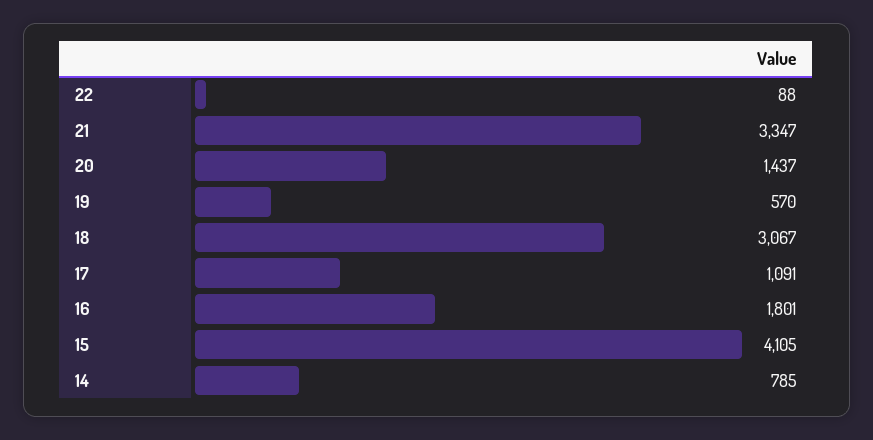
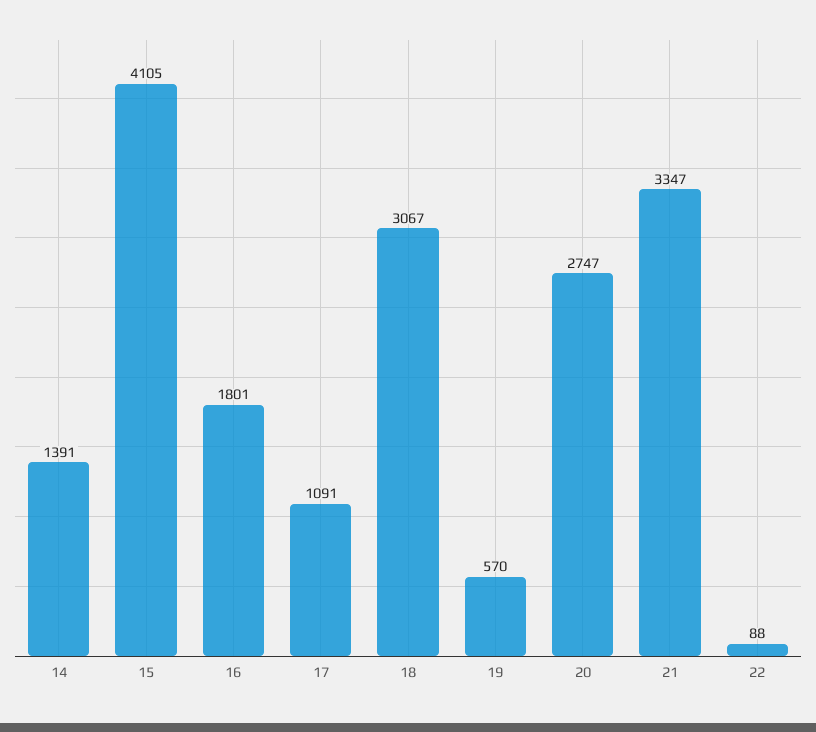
20: 1437 -> 2747
14: 785 -> 1391

